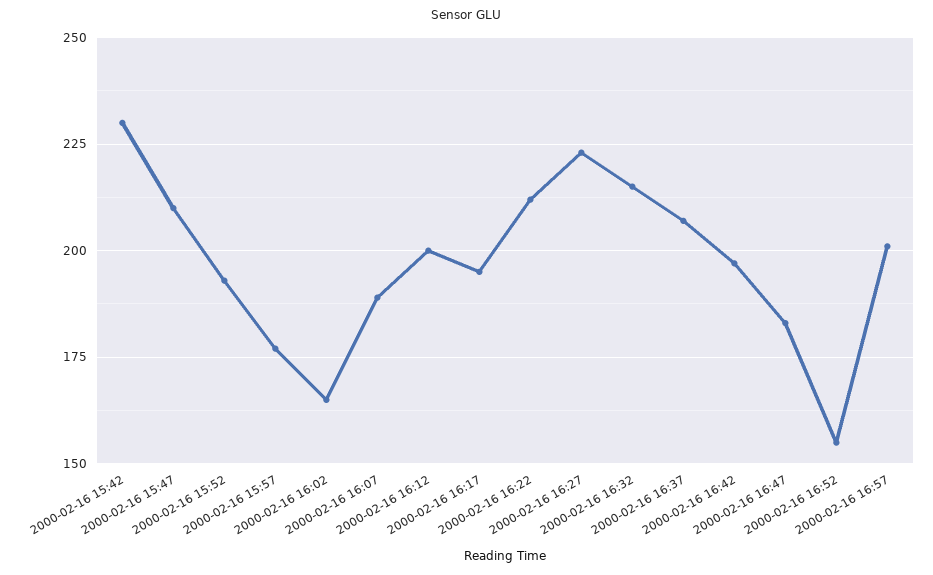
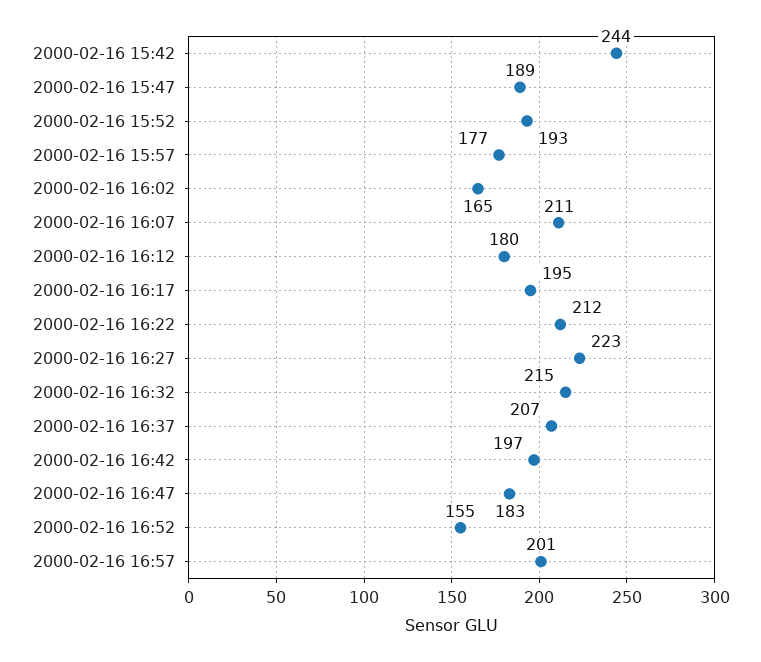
2000-02-16 15:42: 230 -> 244
2000-02-16 15:47: 210 -> 189
2000-02-16 16:07: 190 -> 211
2000-02-16 16:12: 200 -> 180

